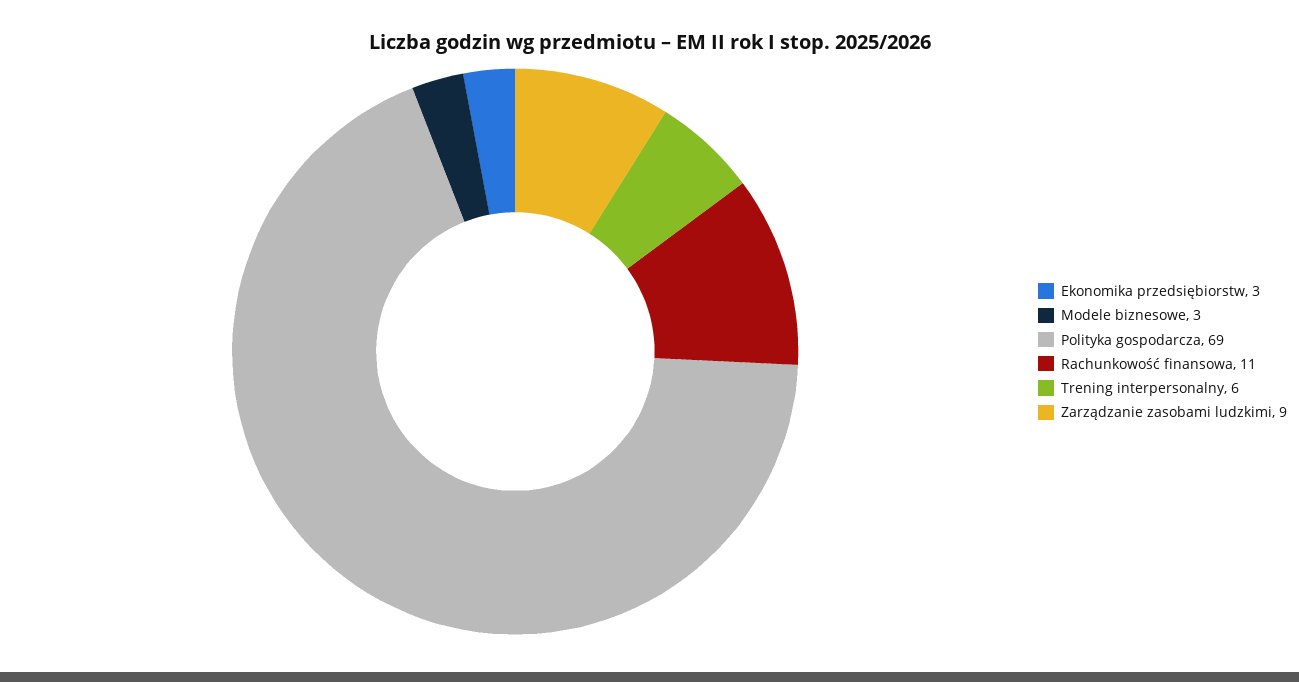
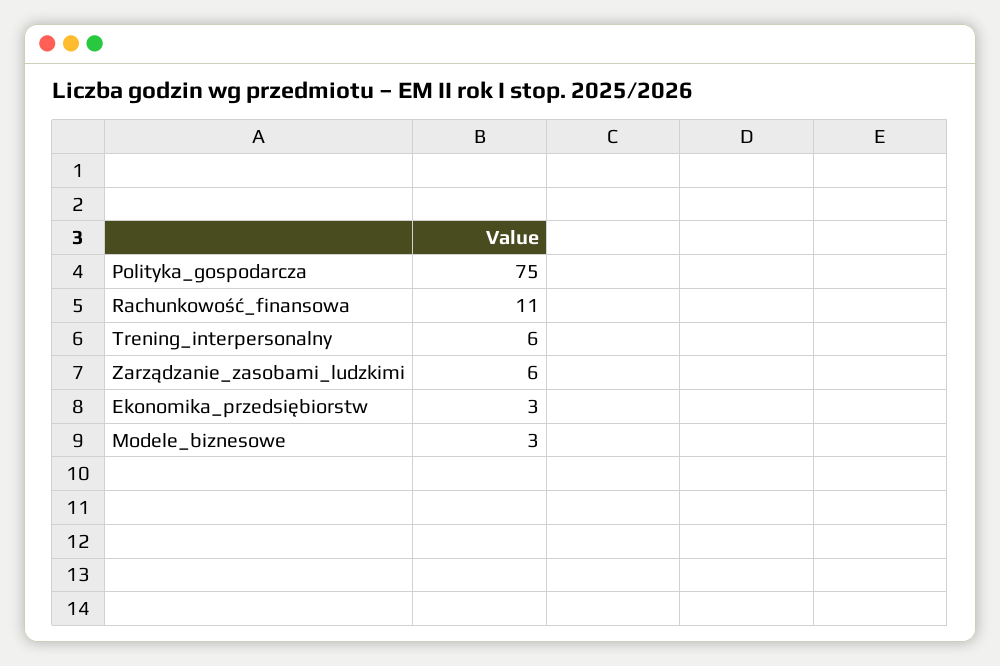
Polityka gospodarcza: 69 -> 75
Zarządzanie zasobami ludzkimi: 9 -> 6

